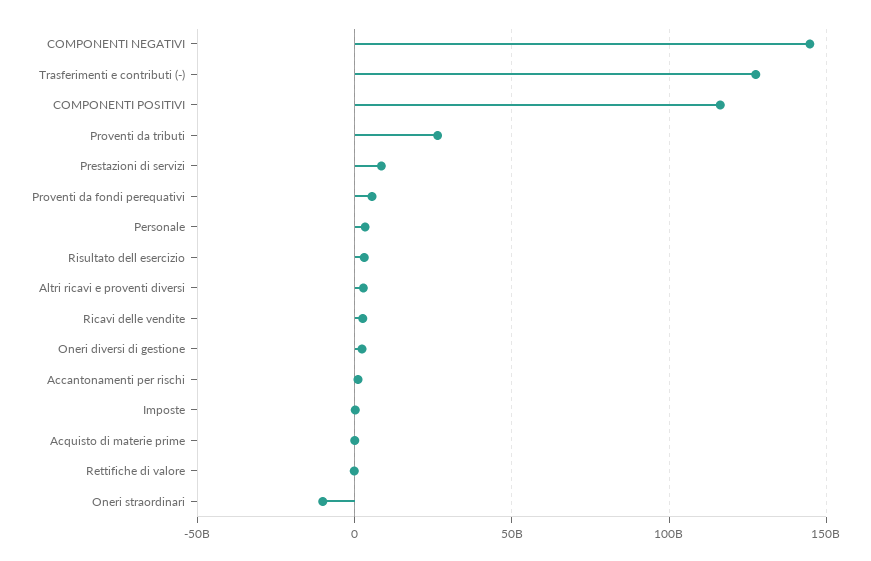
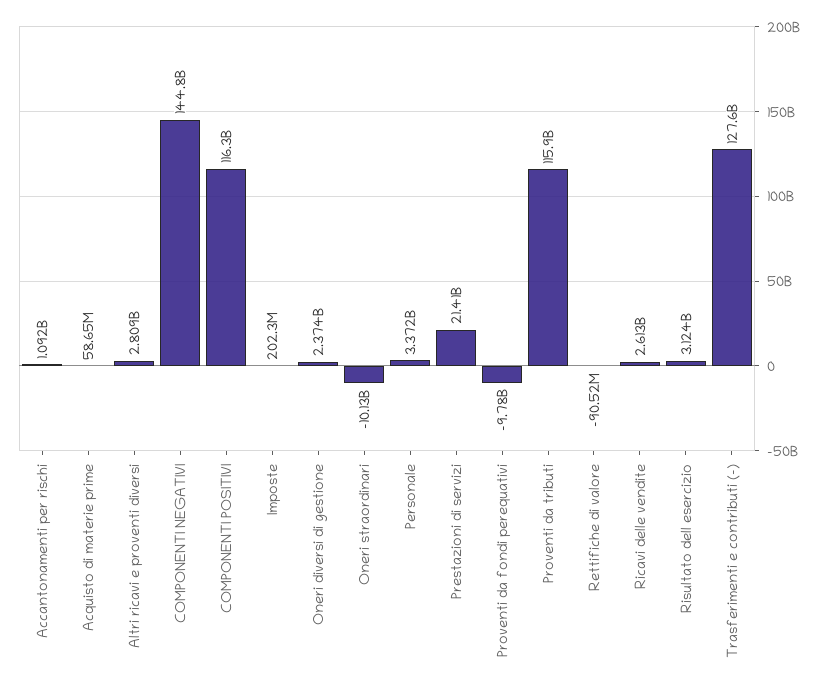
Proventi da tributi: 25000000000 -> 115900000000
Prestazioni di servizi: 10000000000 -> 21410000000
Proventi da fondi perequativi: 5000000000 -> -9780000000

